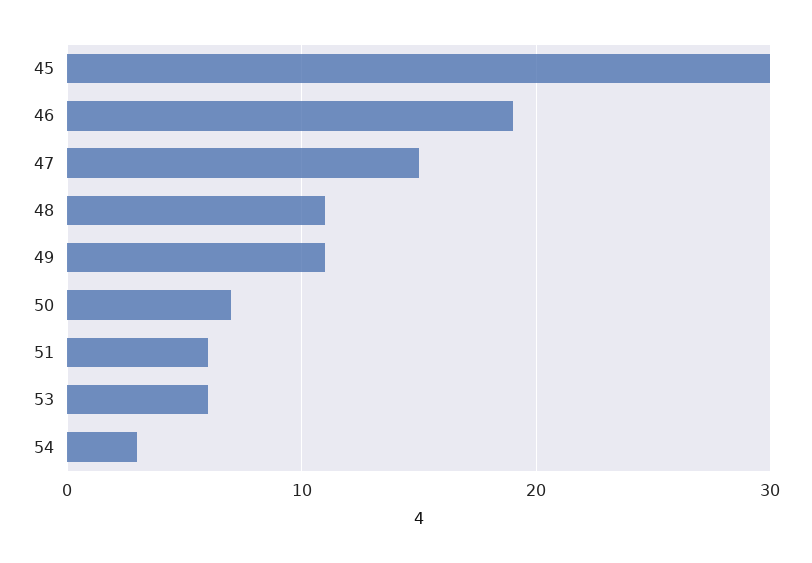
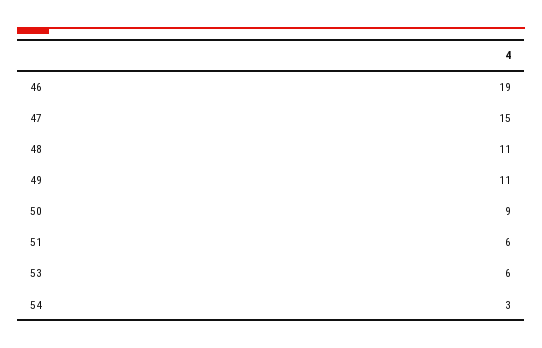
45: 30 -> none
50: 7 -> 9

